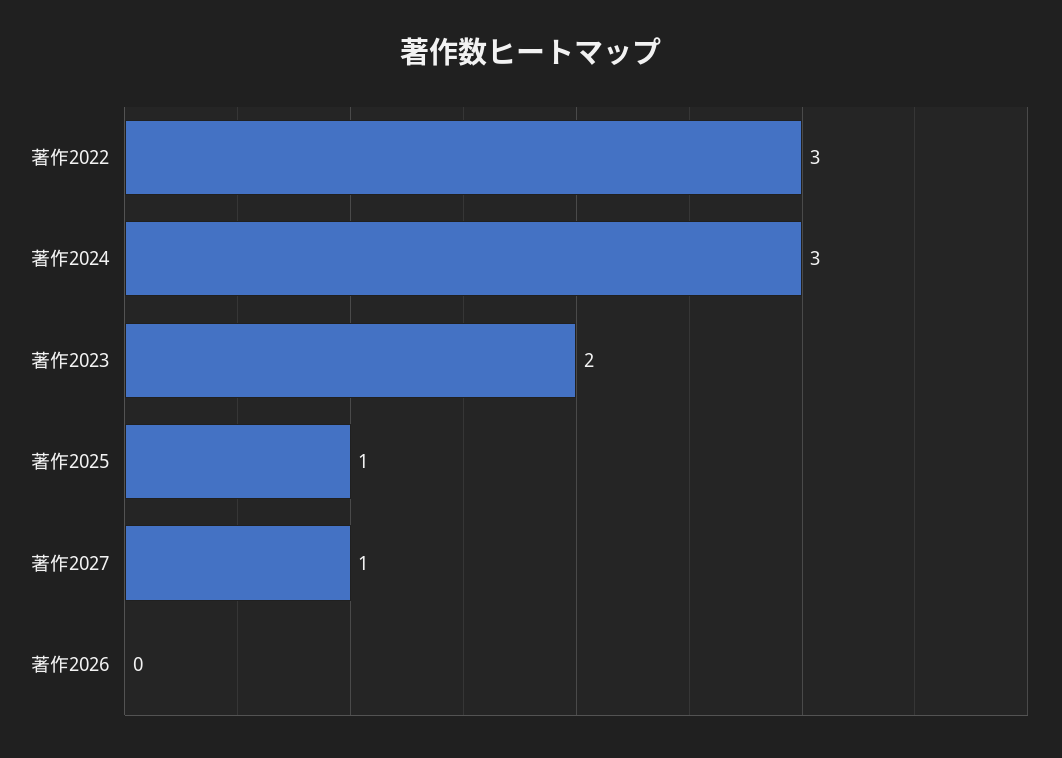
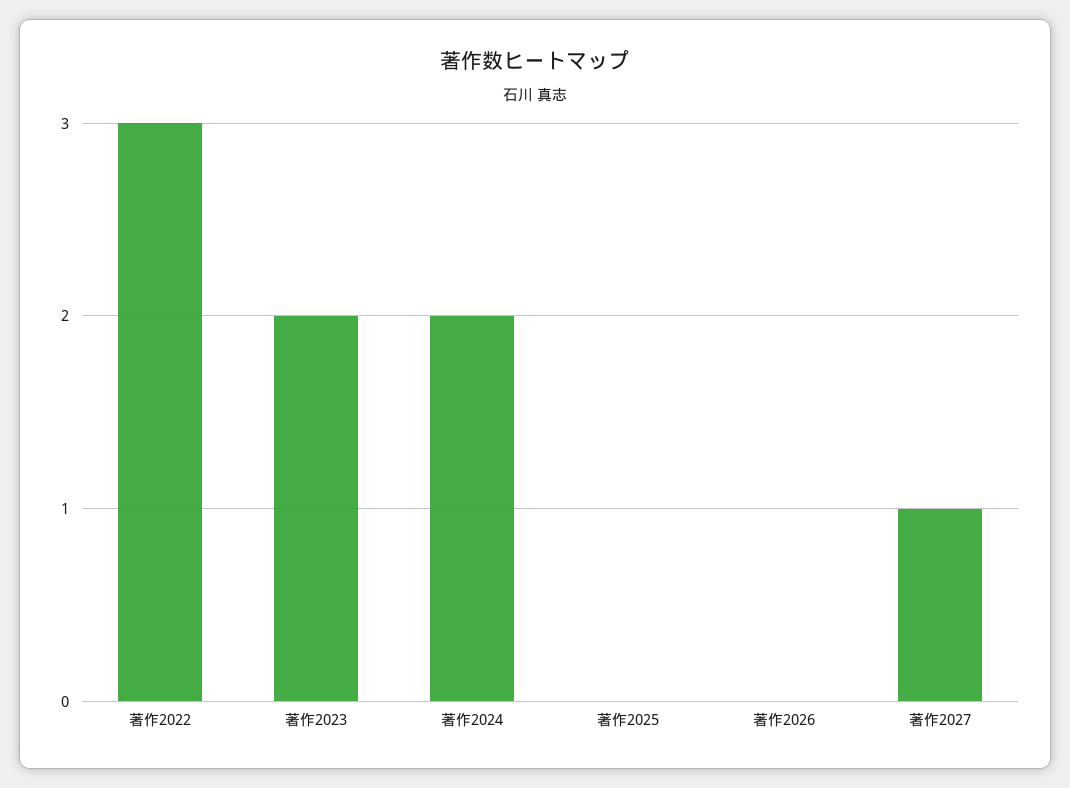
著作2024: 3 -> 2
著作2025: 1 -> 0

